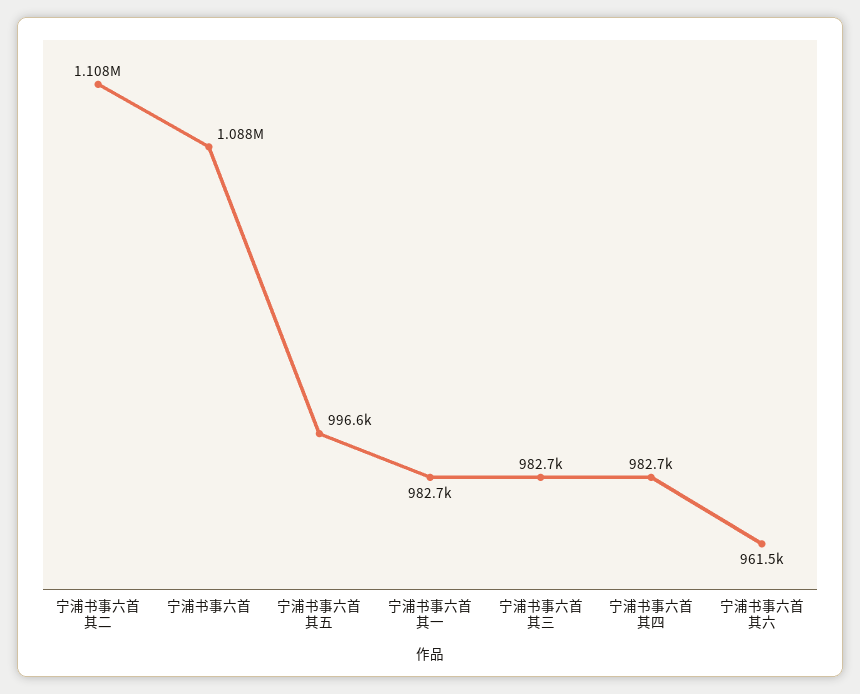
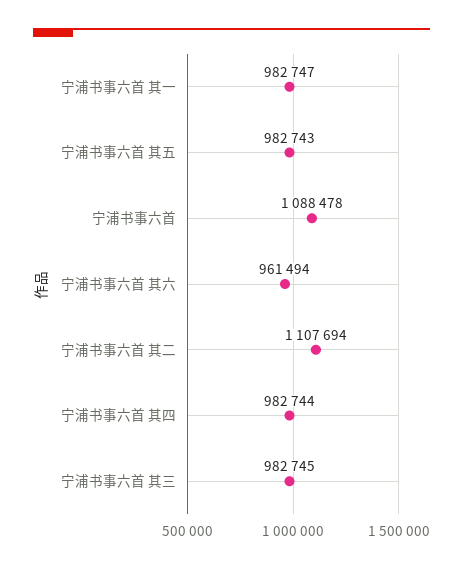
宁浦书事六首 其五: 996600 -> 982743

